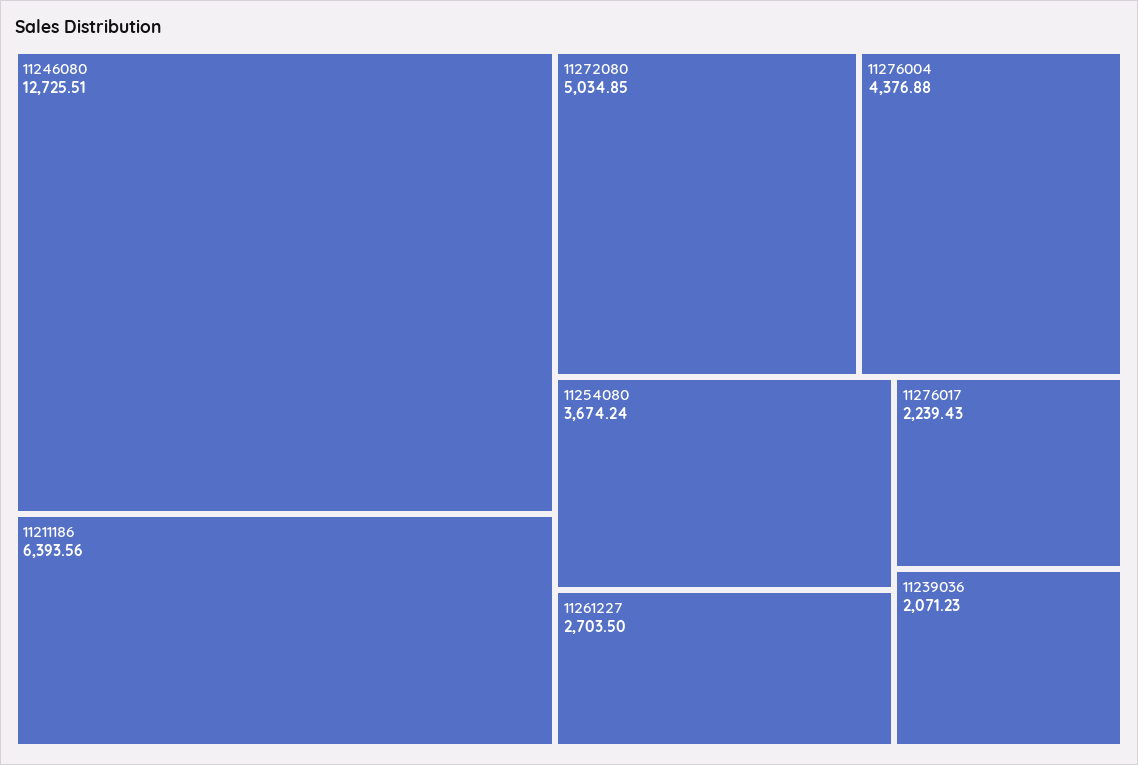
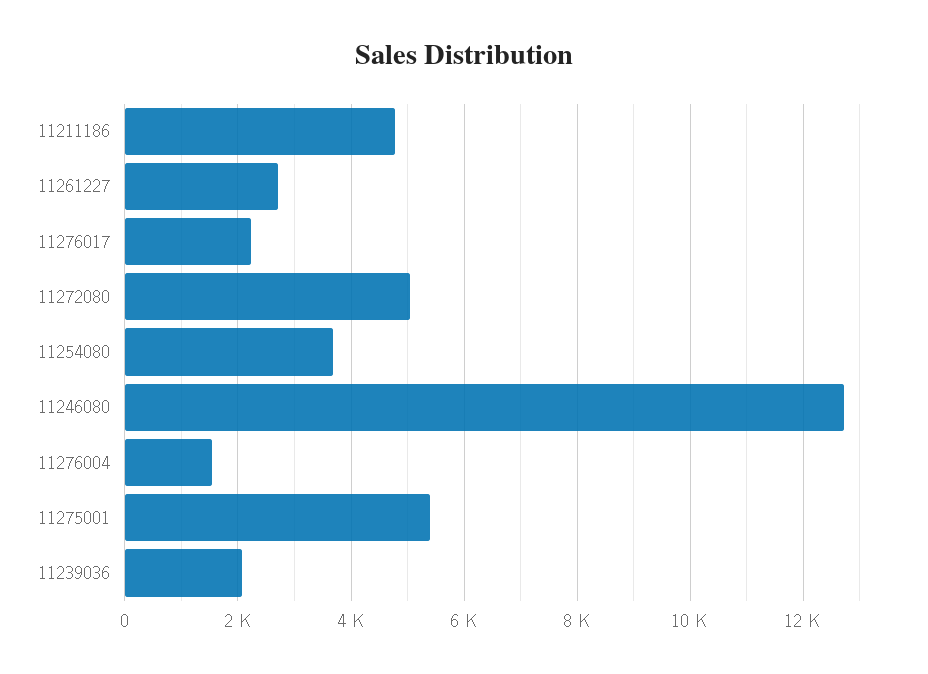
11211186: 6393.56 -> 4800
11276004: 4376.88 -> 1600
11275001: none -> 5400

